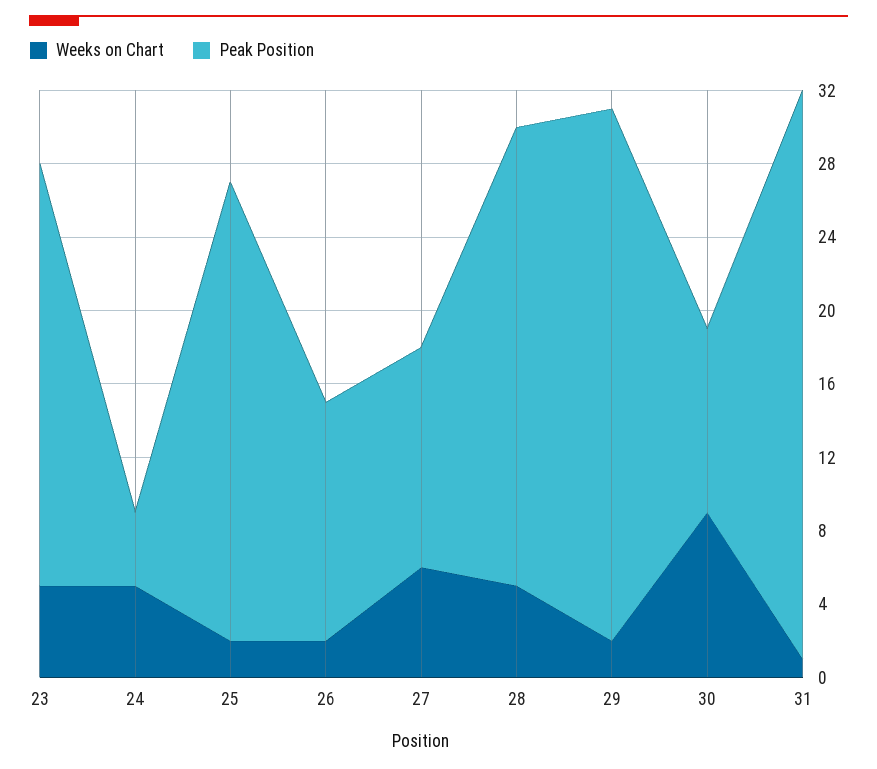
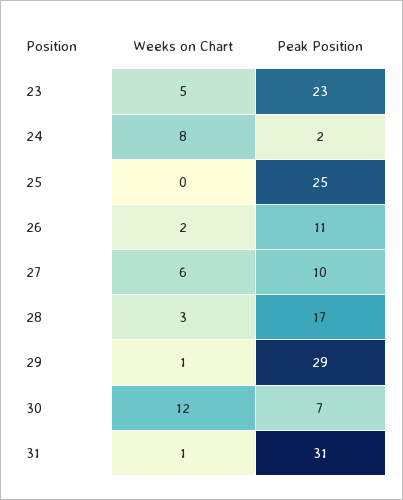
Weeks on Chart, 24: 5 -> 8
Peak Position, 24: 4 -> 2
Weeks on Chart, 25: 2 -> 0
Peak Position, 26: 13 -> 11
Peak Position, 27: 12 -> 10
Weeks on Chart, 28: 5 -> 3
Peak Position, 28: 25 -> 17
Weeks on Chart, 29: 2 -> 1
Weeks on Chart, 30: 9 -> 12
Peak Position, 30: 10 -> 7

